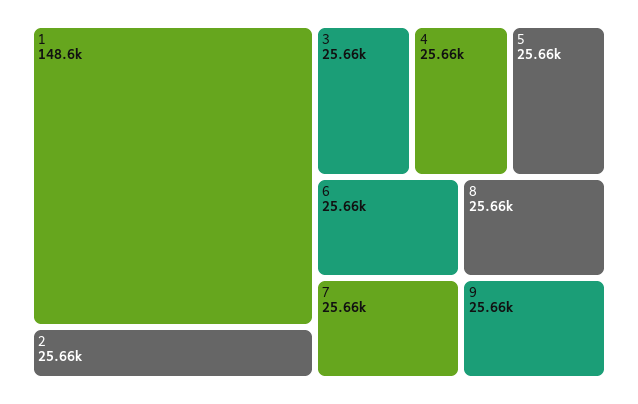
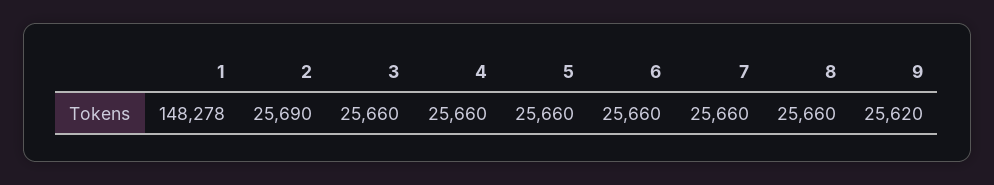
1: 148600 -> 148278
2: 25660 -> 25690
9: 25660 -> 25620

